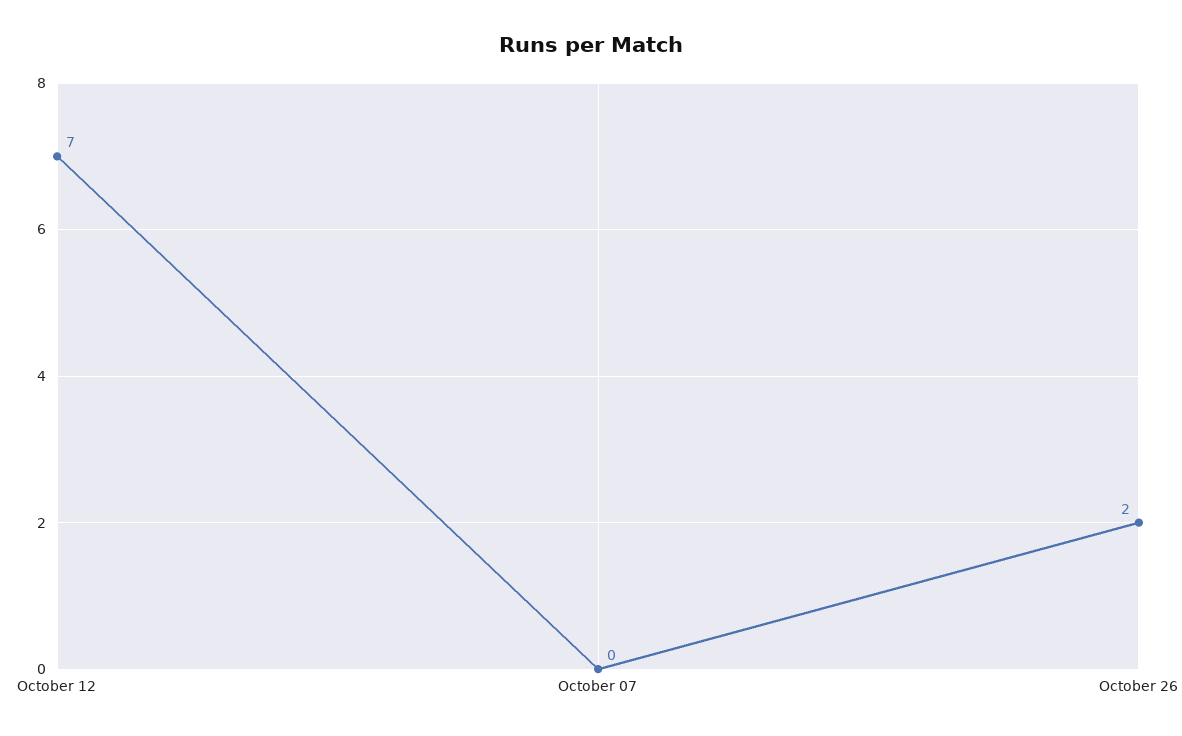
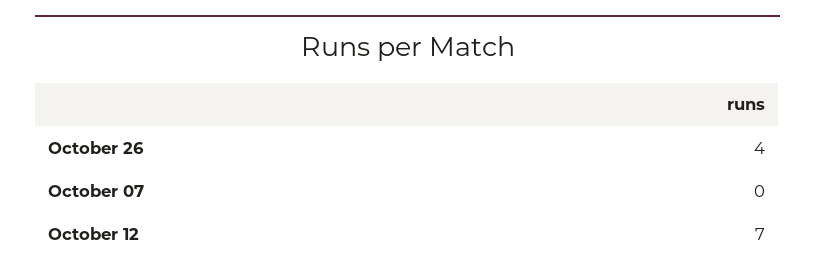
October 26: 2 -> 4

